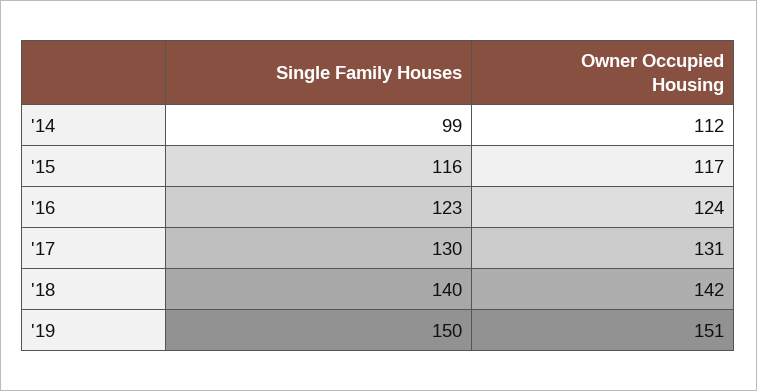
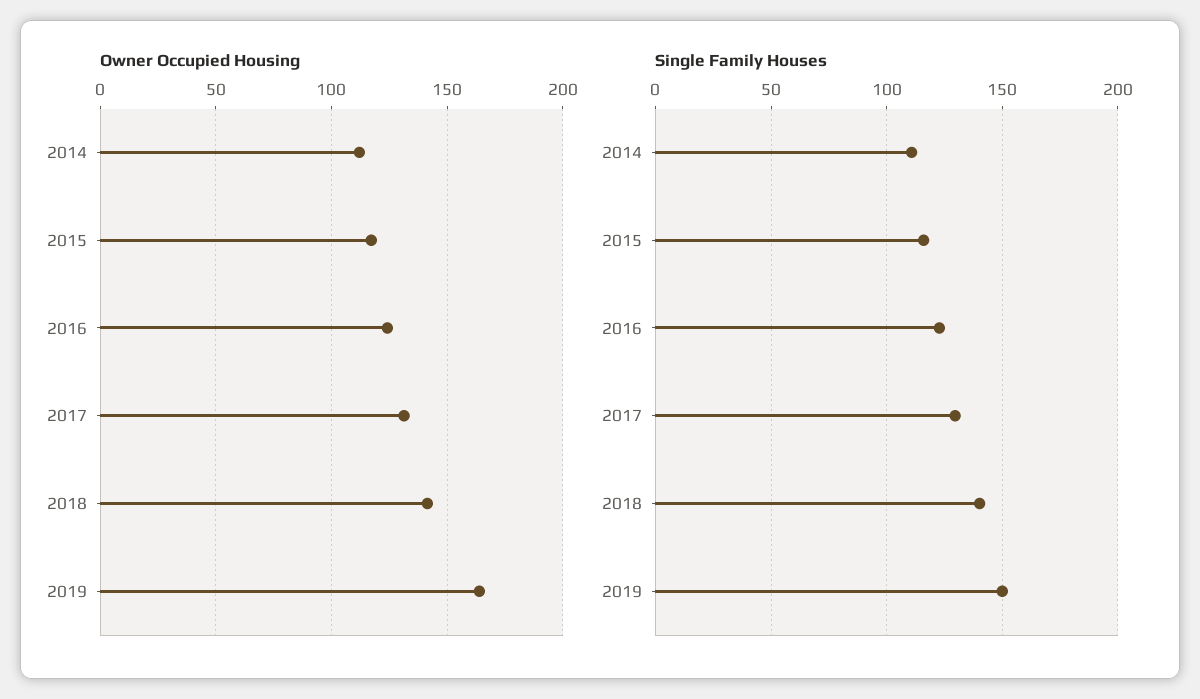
Single Family Houses, '14: 99 -> 110
Owner Occupied Housing, '19: 151 -> 165

